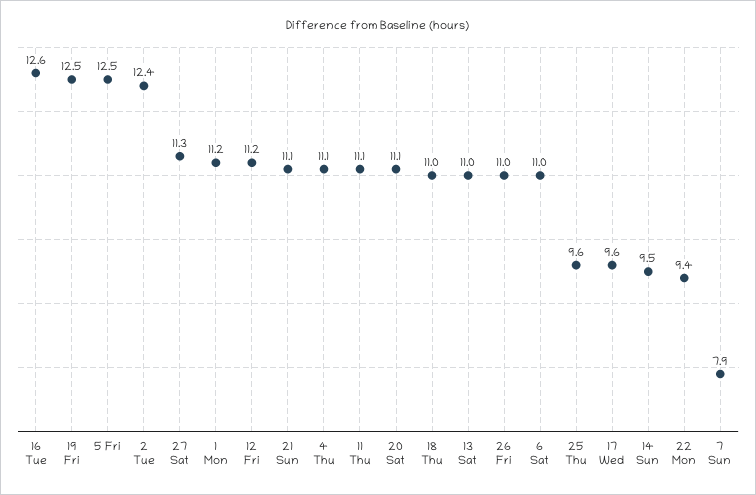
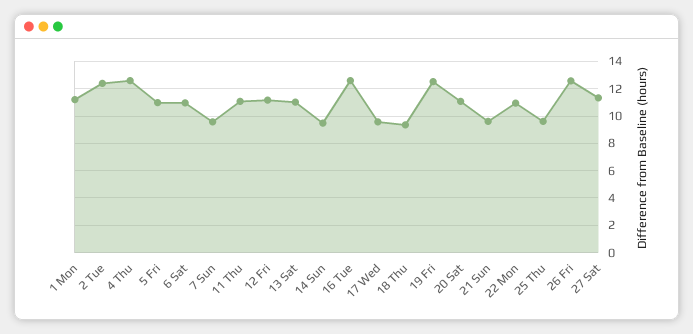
5 Fri: 12.5 -> 11
21 Sun: 11.1 -> 9.5
4 Thu: 11.1 -> 12.5
18 Thu: 11 -> 9.5
26 Fri: 11 -> 12.5
22 Mon: 9.4 -> 11
7 Sun: 7.9 -> 9.5

